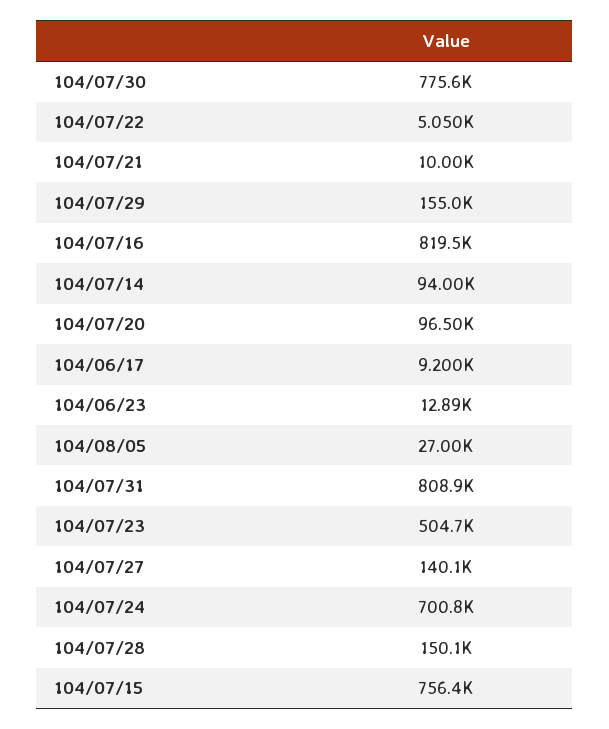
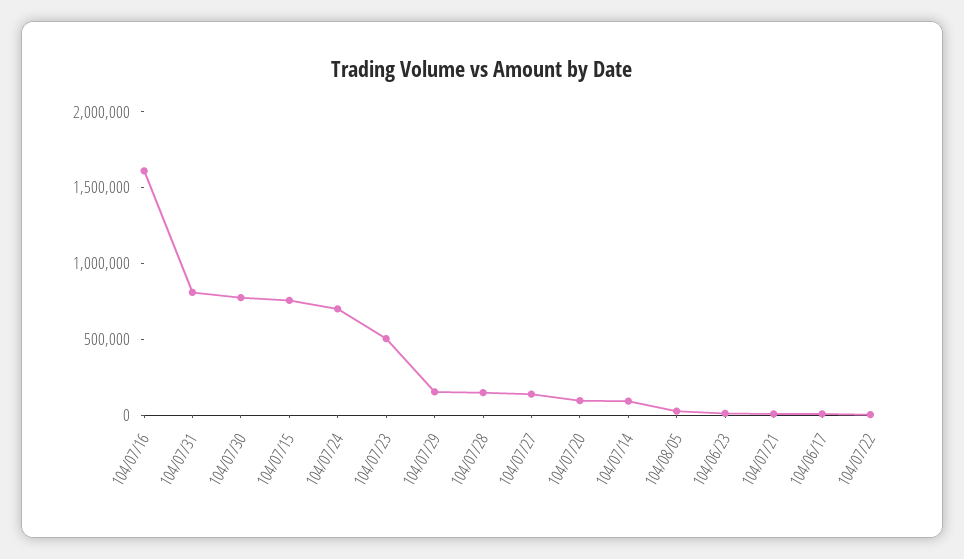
104/07/16: 819500 -> 1600000

